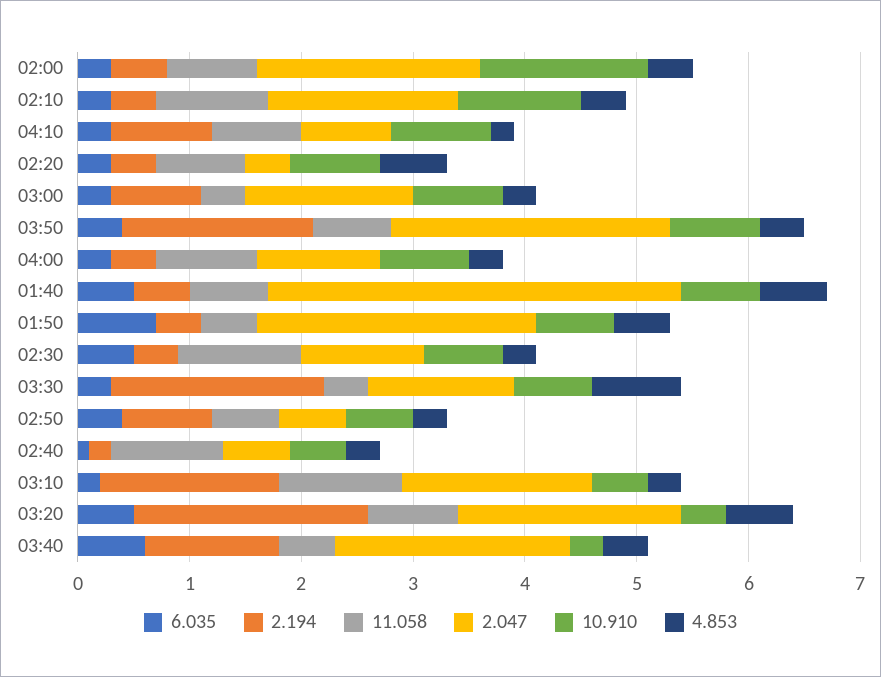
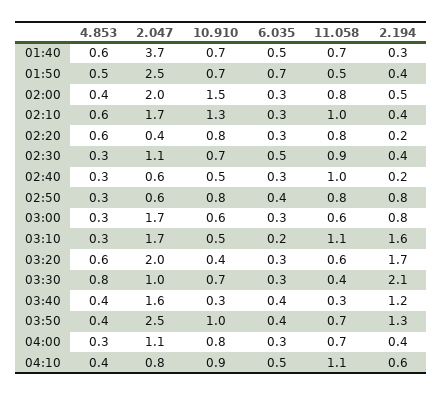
10.910, 02:10: 1.1 -> 1.3
4.853, 02:10: 0.4 -> 0.6
6.035, 04:10: 0.3 -> 0.5
2.194, 04:10: 0.9 -> 0.6
11.058, 04:10: 0.8 -> 1.1
4.853, 04:10: 0.2 -> 0.4
2.194, 02:20: 0.4 -> 0.2
11.058, 03:00: 0.4 -> 0.6
2.047, 03:00: 1.5 -> 1.7
10.910, 03:00: 0.8 -> 0.6
2.194, 03:50: 1.7 -> 1.3
10.910, 03:50: 0.8 -> 1
11.058, 04:00: 0.9 -> 0.7
2.194, 01:40: 0.5 -> 0.3
11.058, 02:30: 1.1 -> 0.9
2.194, 03:30: 1.9 -> 2.1
2.047, 03:30: 1.3 -> 1
11.058, 02:50: 0.6 -> 0.8
10.910, 02:50: 0.6 -> 0.8
6.035, 02:40: 0.1 -> 0.3
6.035, 03:20: 0.5 -> 0.3
2.194, 03:20: 2.1 -> 1.7
11.058, 03:20: 0.8 -> 0.6
6.035, 03:40: 0.6 -> 0.4
11.058, 03:40: 0.5 -> 0.3
2.047, 03:40: 2.1 -> 1.6

